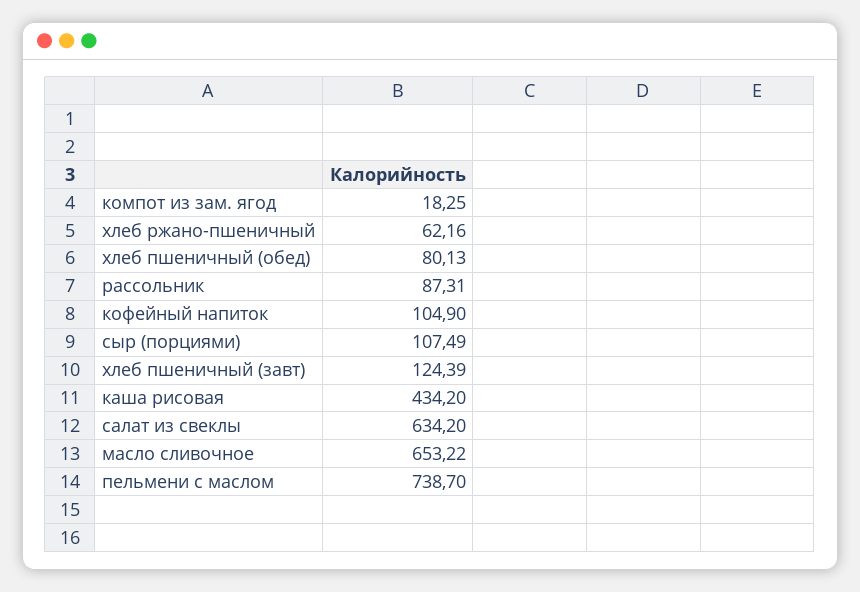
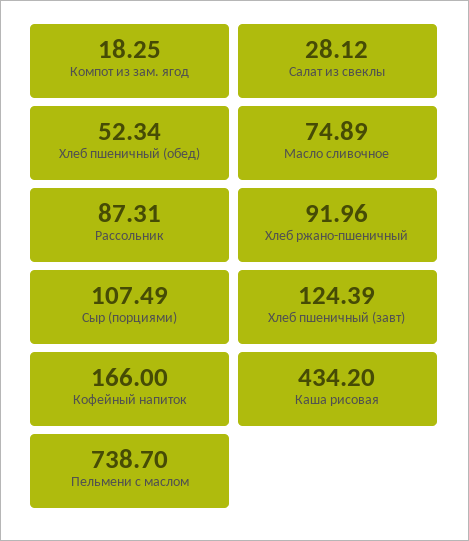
хлеб ржано-пшеничный: 62.16 -> 91.96
хлеб пшеничный (обед): 80.13 -> 52.34
кофейный напиток: 104.9 -> 166
салат из свеклы: 634.2 -> 28.12
масло сливочное: 653.22 -> 74.89

